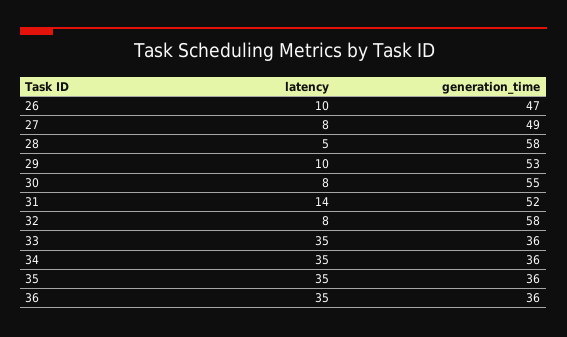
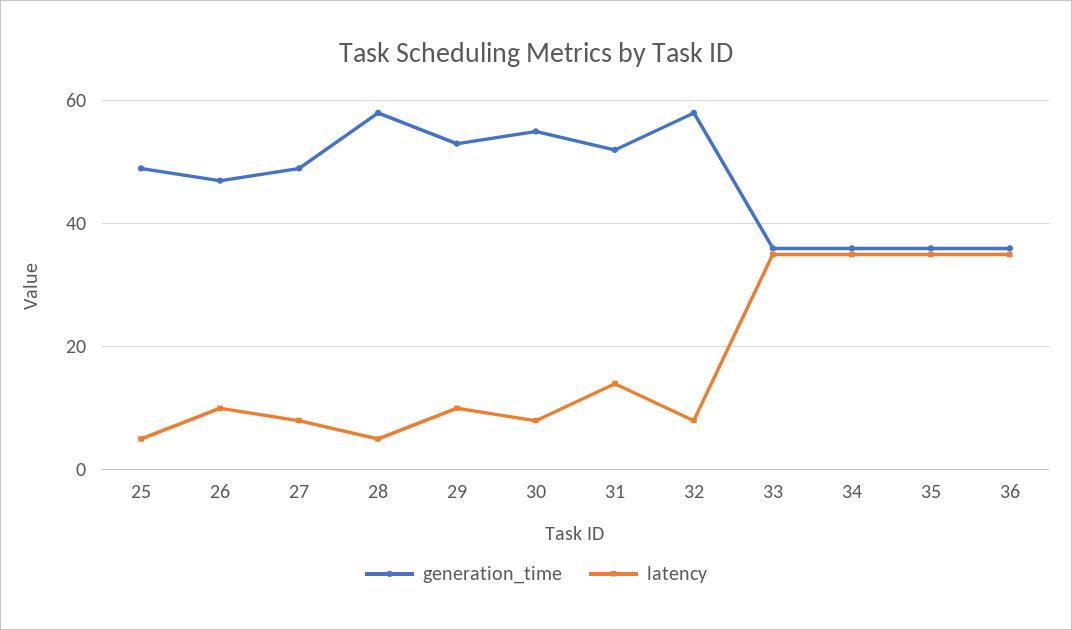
generation_time, 25: none -> 50
latency, 25: none -> 5

